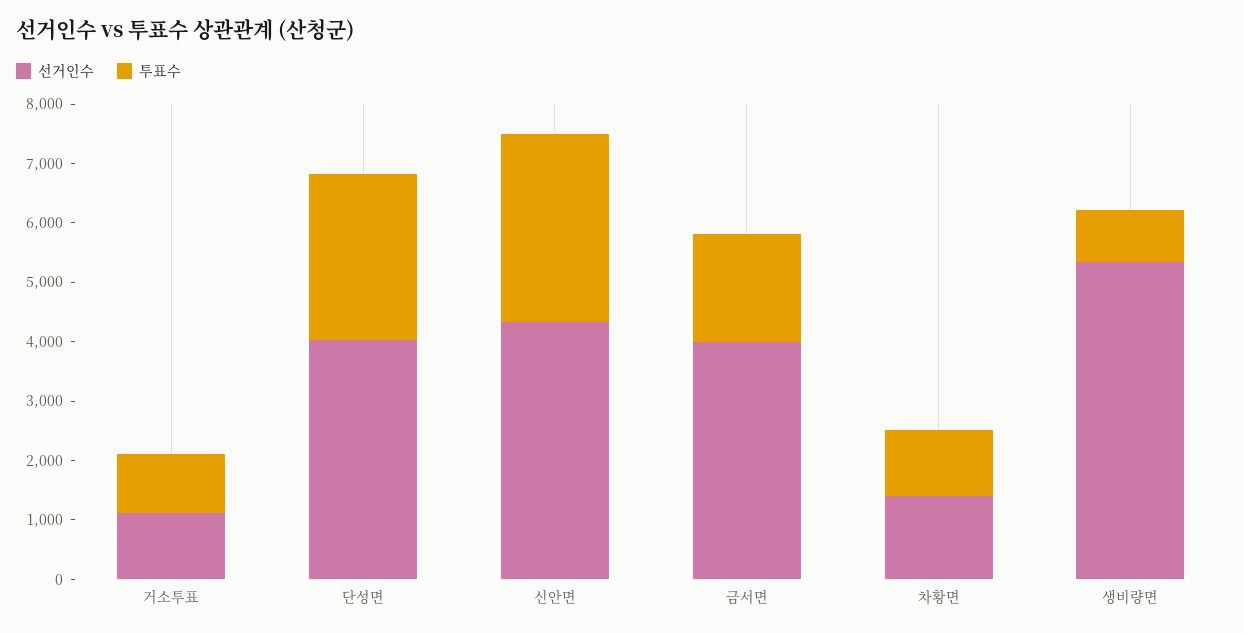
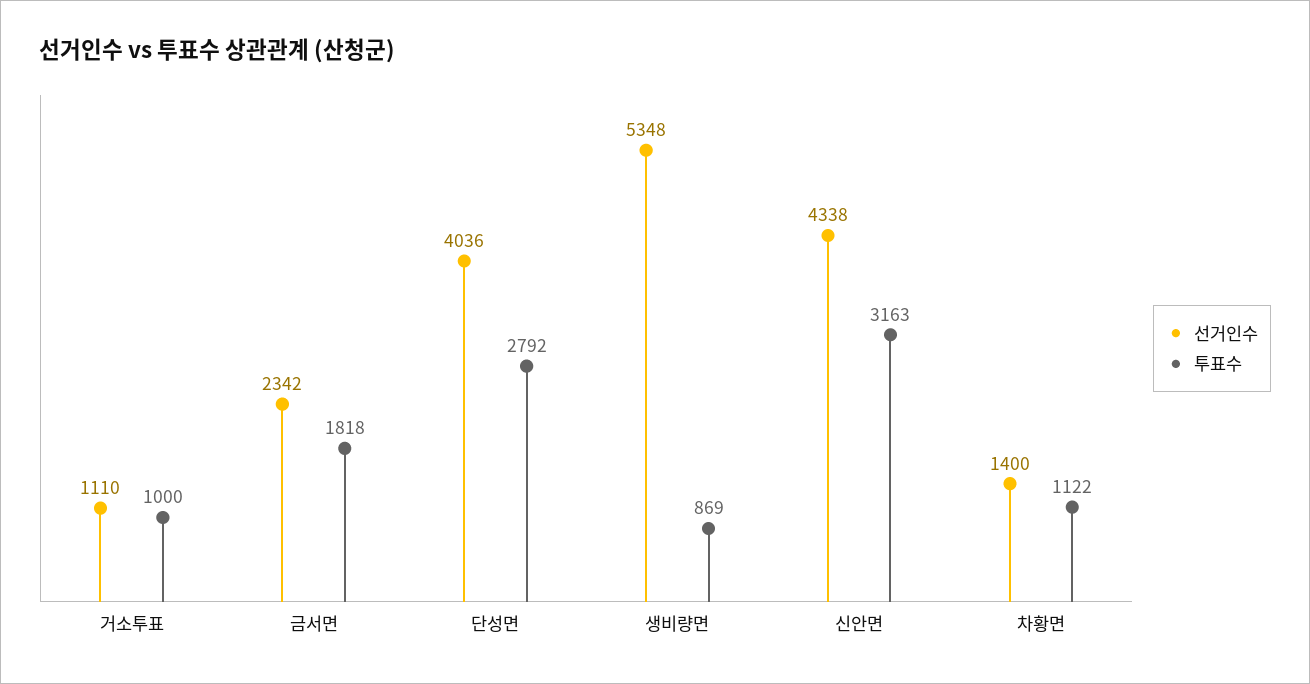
선거인수, 금서면: 4000 -> 2342

